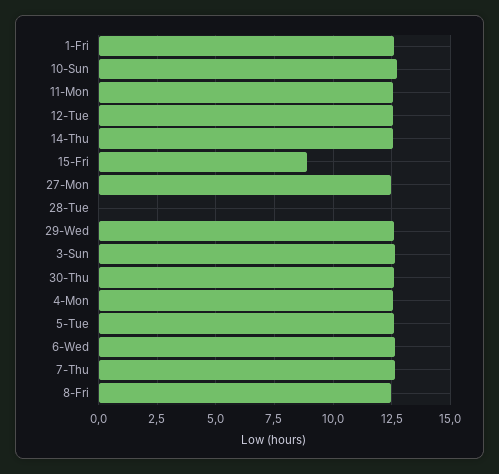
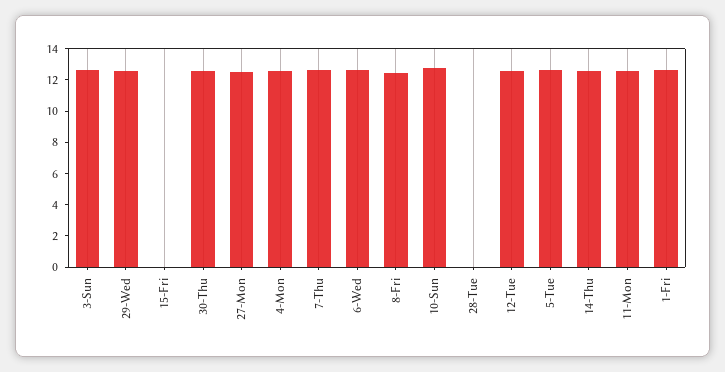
15-Fri: 9 -> 0

